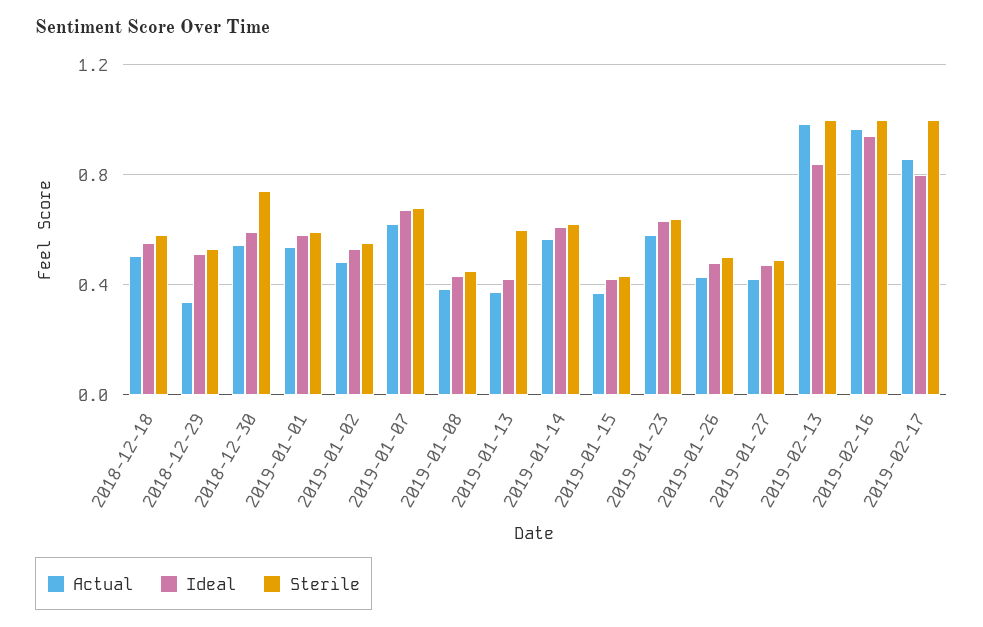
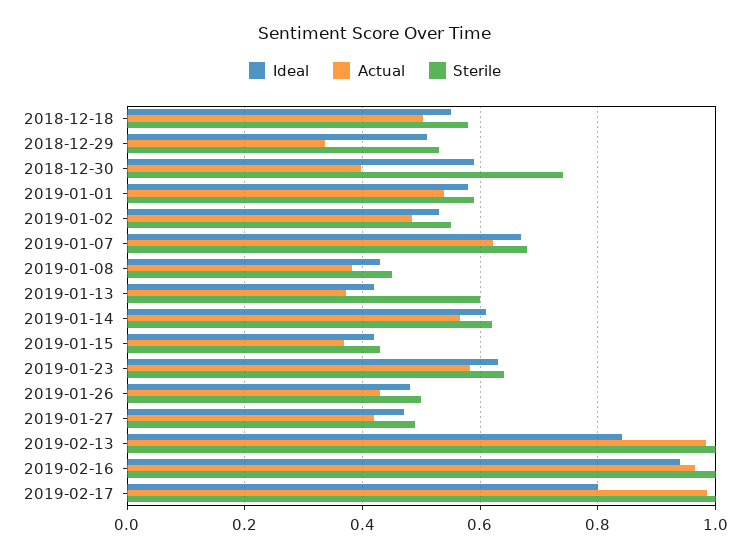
Actual, 2018-12-30: 0.55 -> 0.4
Actual, 2019-02-17: 0.85 -> 0.98

